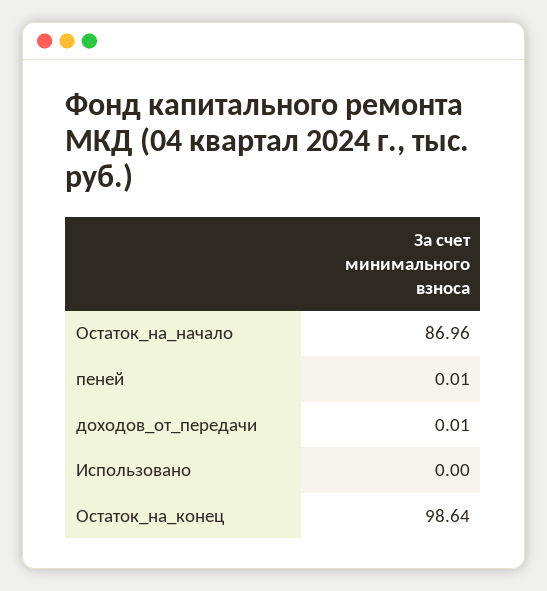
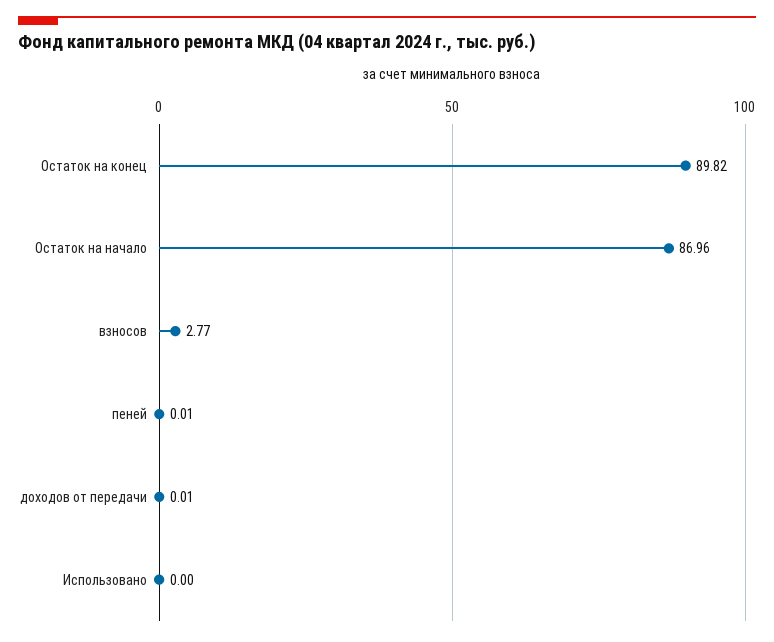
Остаток_на_конец: 98.64 -> 89.82
взносов: none -> 2.77

